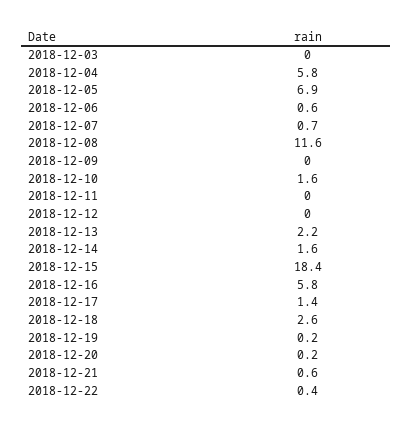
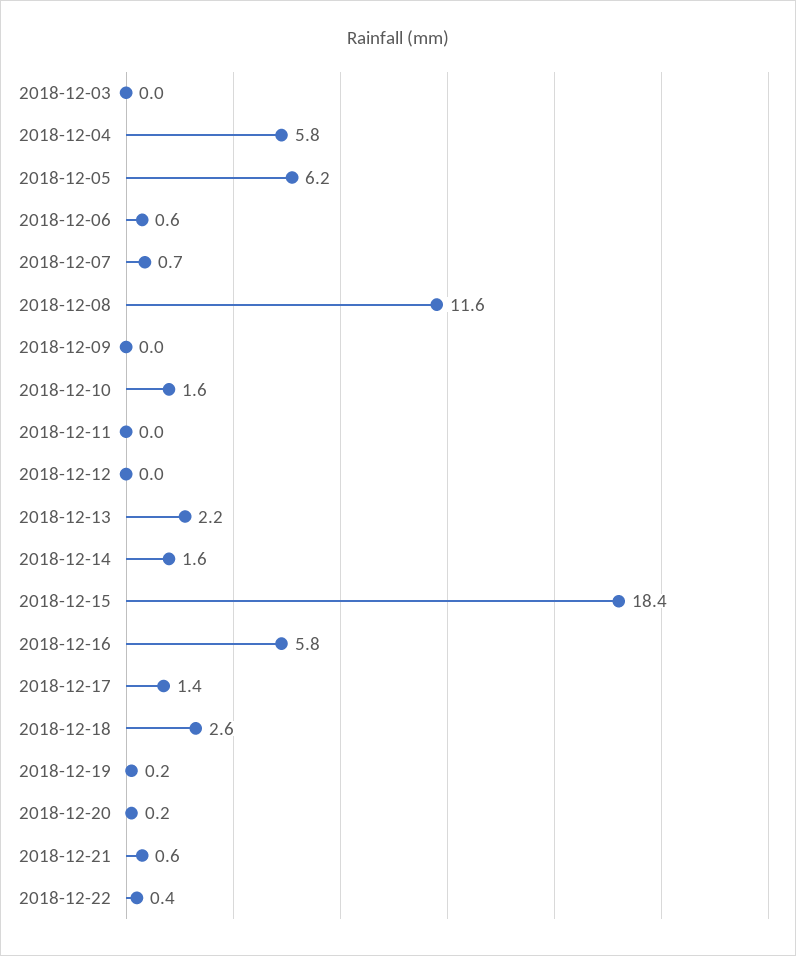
2018-12-05: 6.9 -> 6.2

